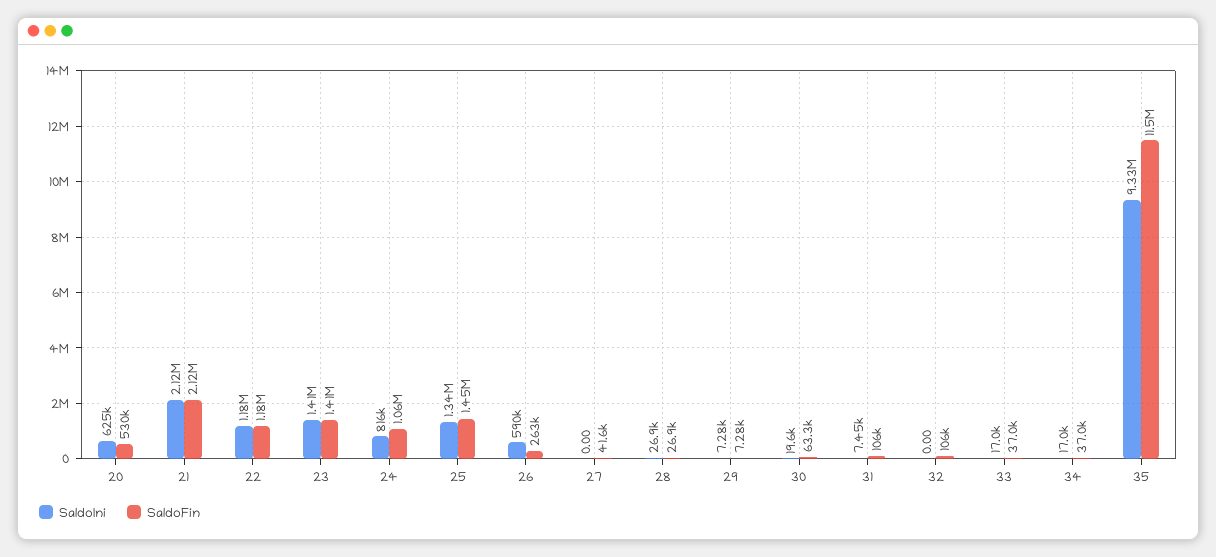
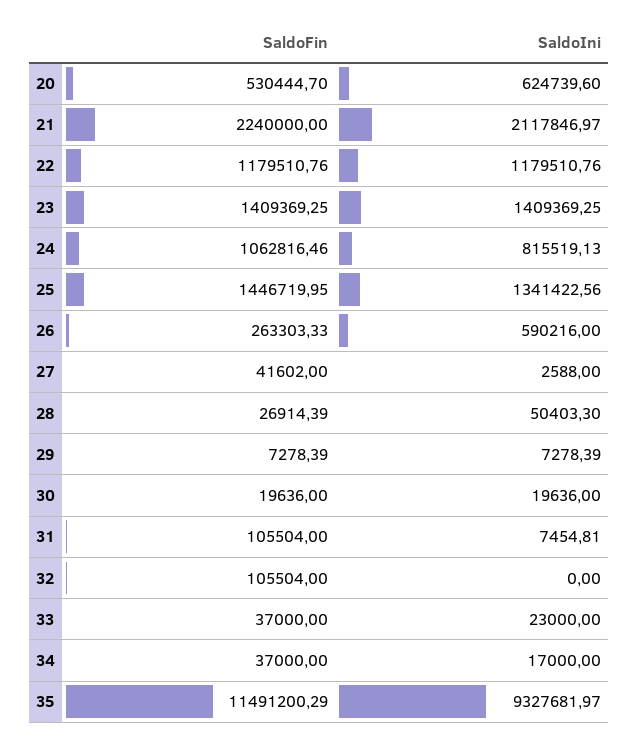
SaldoFin, 21: 2120000 -> 2240000
SaldoIni, 27: 0 -> 2588
SaldoIni, 28: 26900 -> 50403.3
SaldoFin, 30: 63300 -> 19636
SaldoIni, 33: 17000 -> 23000

